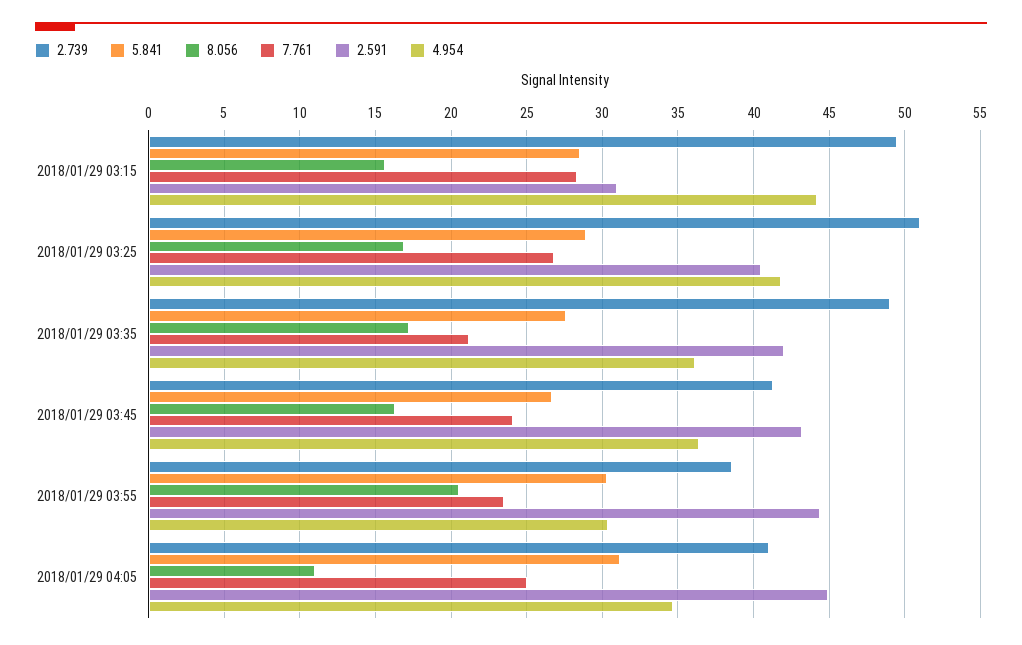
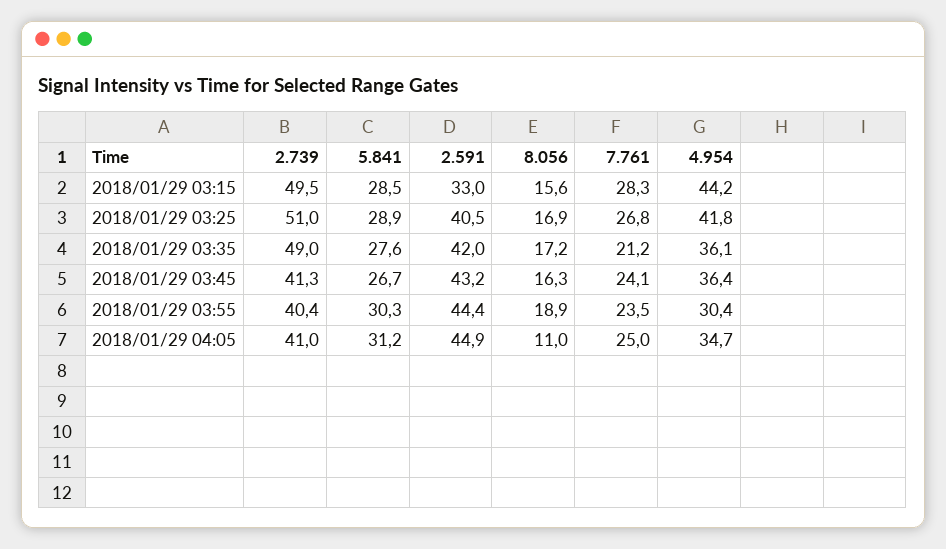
2.591, 2018/01/29 03:15: 31 -> 33
2.739, 2018/01/29 03:55: 38.5 -> 40.4
8.056, 2018/01/29 03:55: 20.5 -> 18.9

